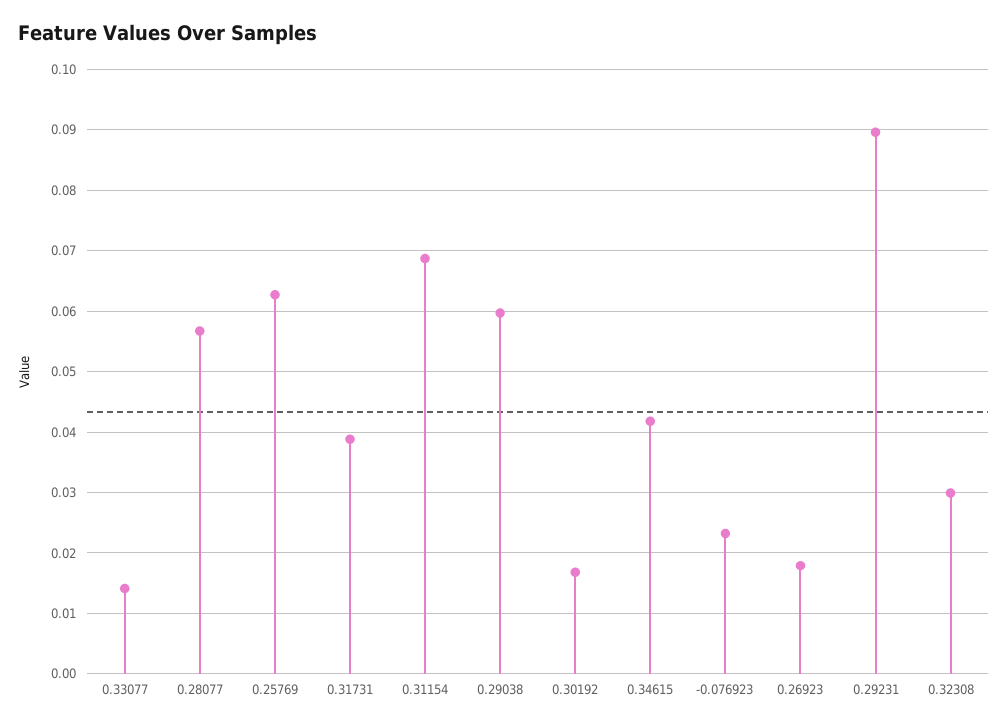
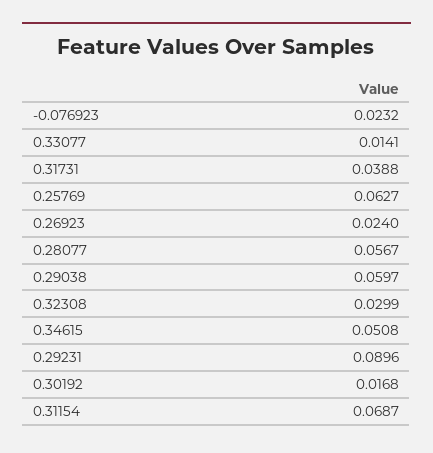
0.34615: 0.042 -> 0.0508
0.26923: 0.018 -> 0.024

